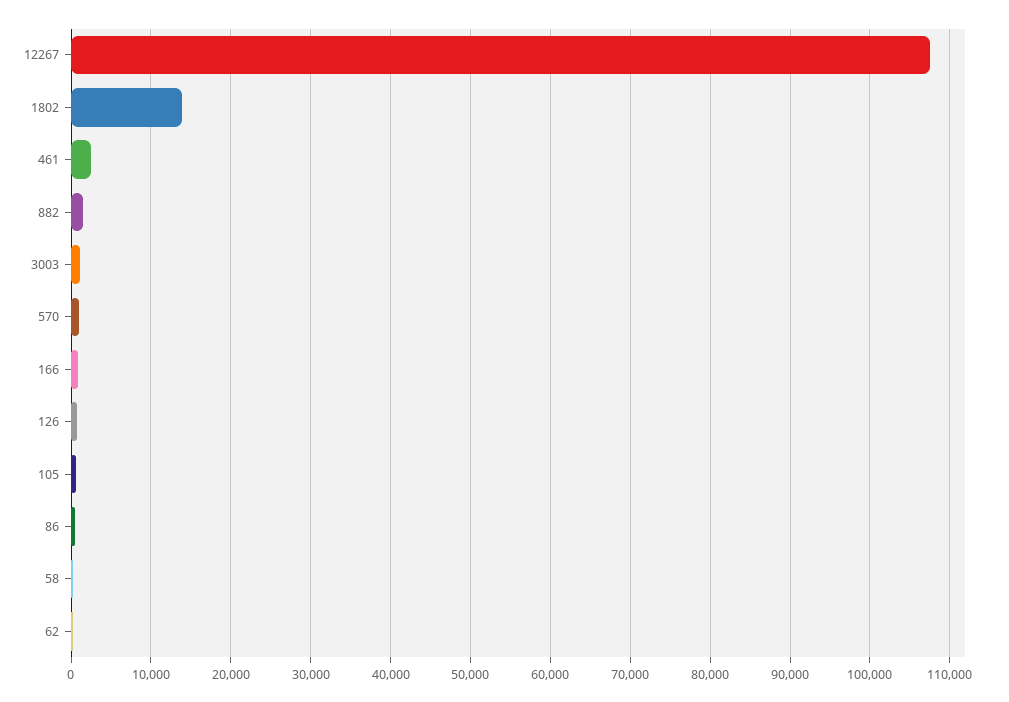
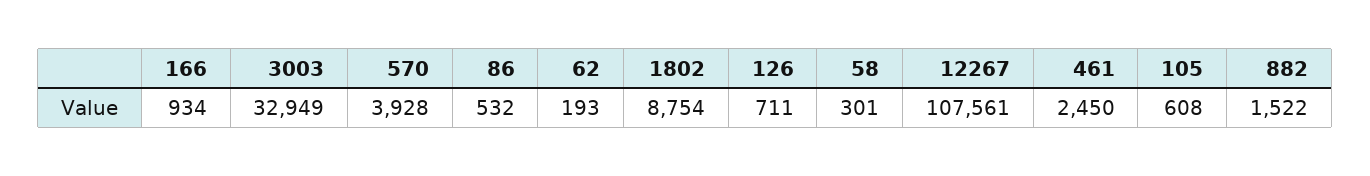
1802: 14000 -> 8754
3003: 1000 -> 32949
570: 1000 -> 3928

